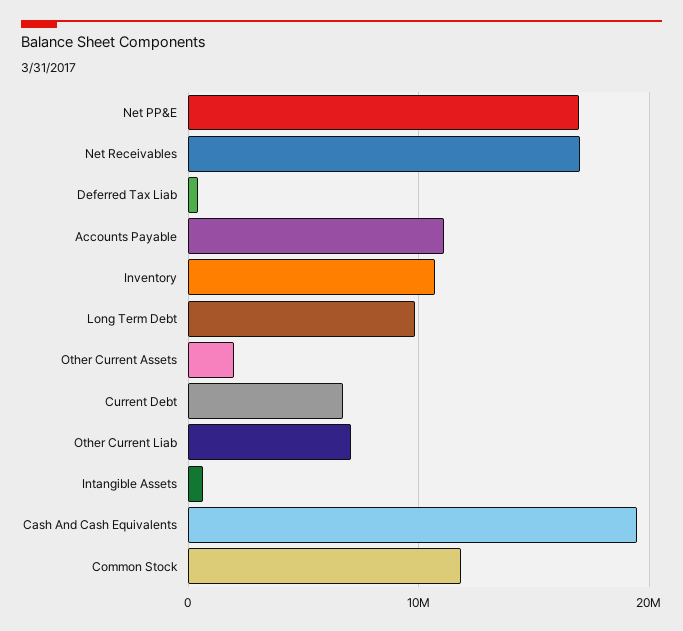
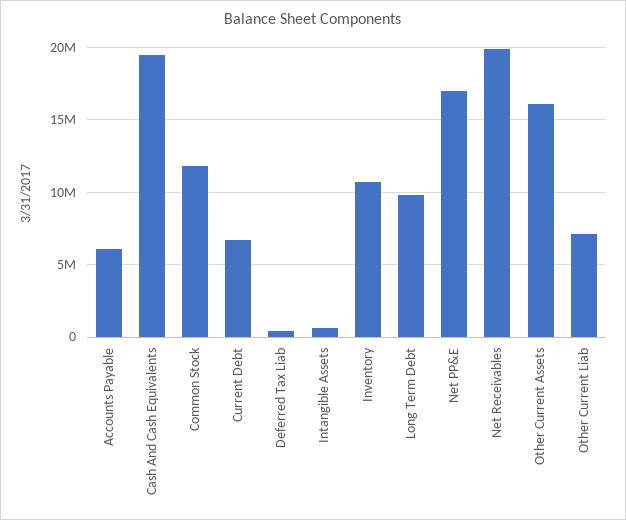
Net Receivables: 17000000 -> 20000000
Accounts Payable: 11000000 -> 6000000
Other Current Assets: 2000000 -> 16000000

